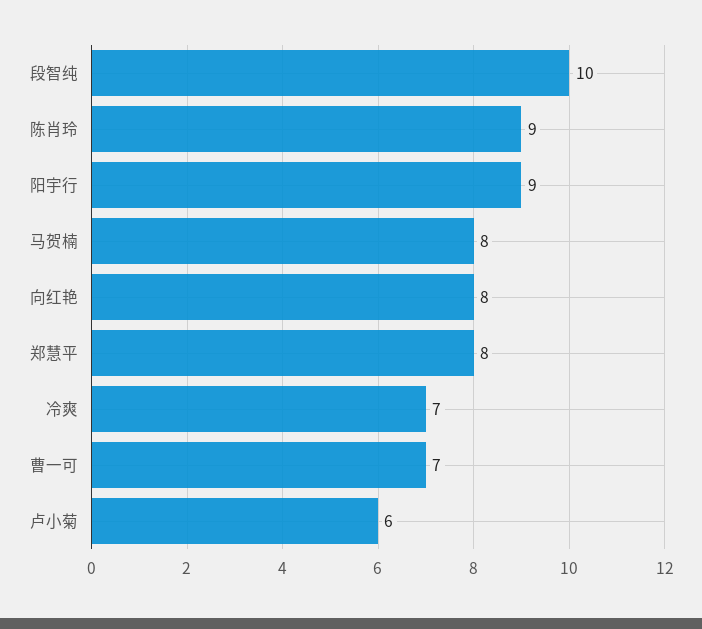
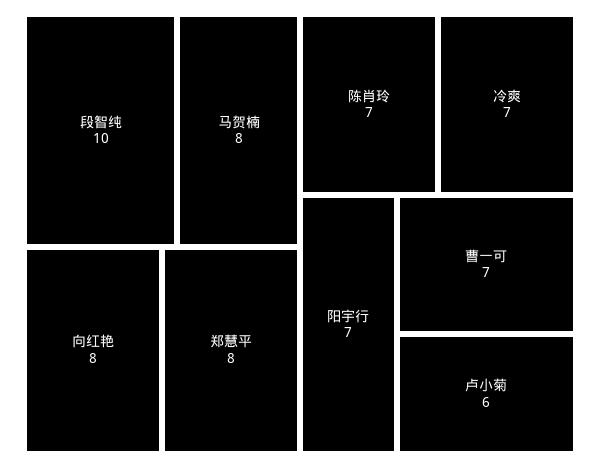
陈肖玲: 9 -> 7
阳宇行: 9 -> 7

